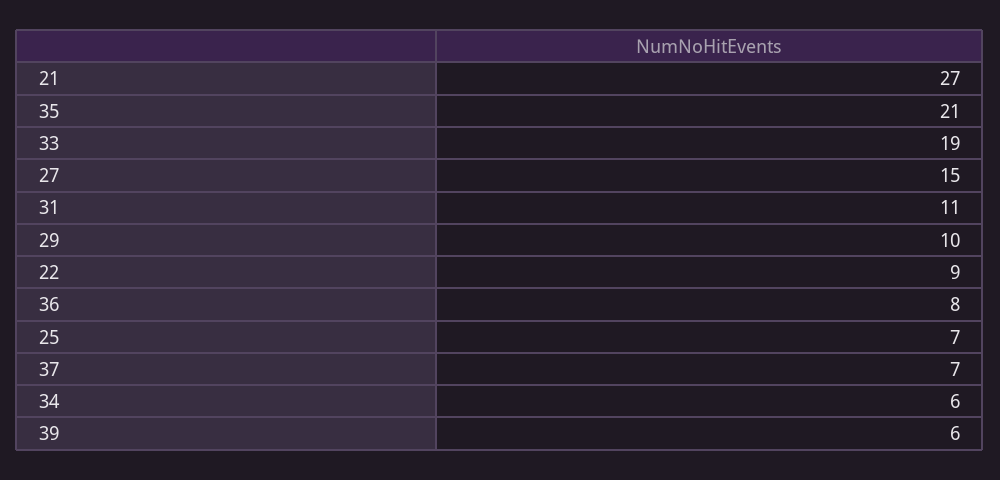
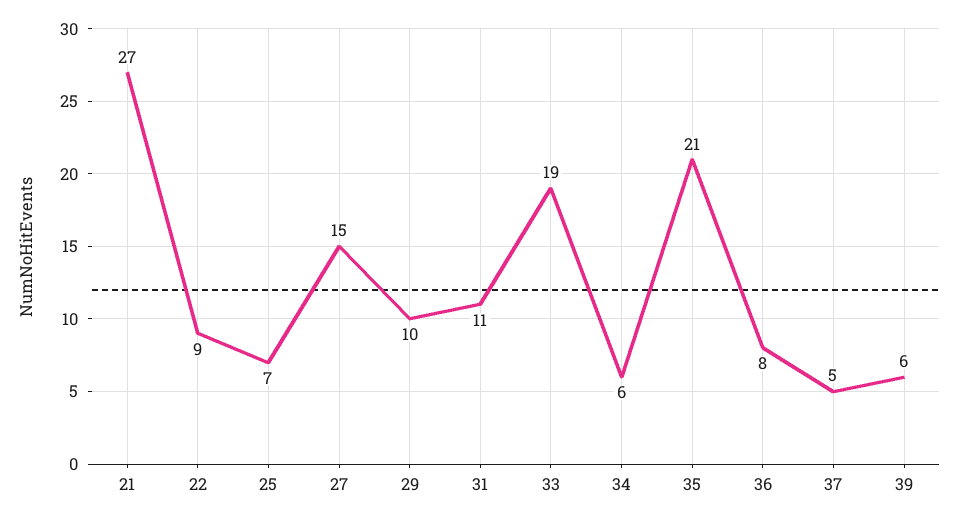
37: 7 -> 5

